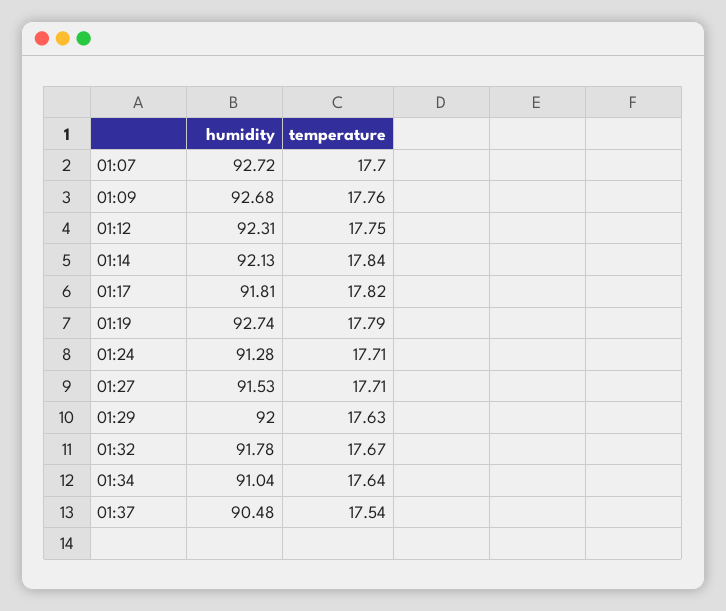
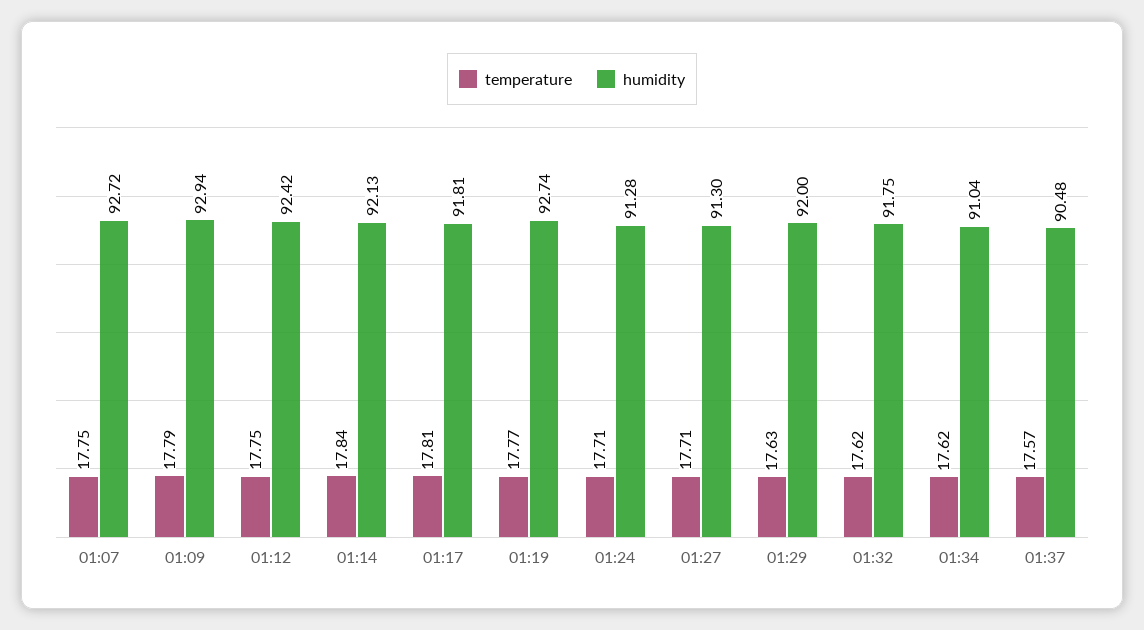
temperature, 01:07: 17.7 -> 17.75
humidity, 01:09: 92.68 -> 92.94
temperature, 01:09: 17.76 -> 17.79
humidity, 01:12: 92.31 -> 92.42
temperature, 01:17: 17.82 -> 17.81
temperature, 01:19: 17.79 -> 17.77
humidity, 01:27: 91.53 -> 91.3
humidity, 01:32: 91.78 -> 91.75
temperature, 01:32: 17.67 -> 17.62
temperature, 01:34: 17.64 -> 17.62
temperature, 01:37: 17.54 -> 17.57

